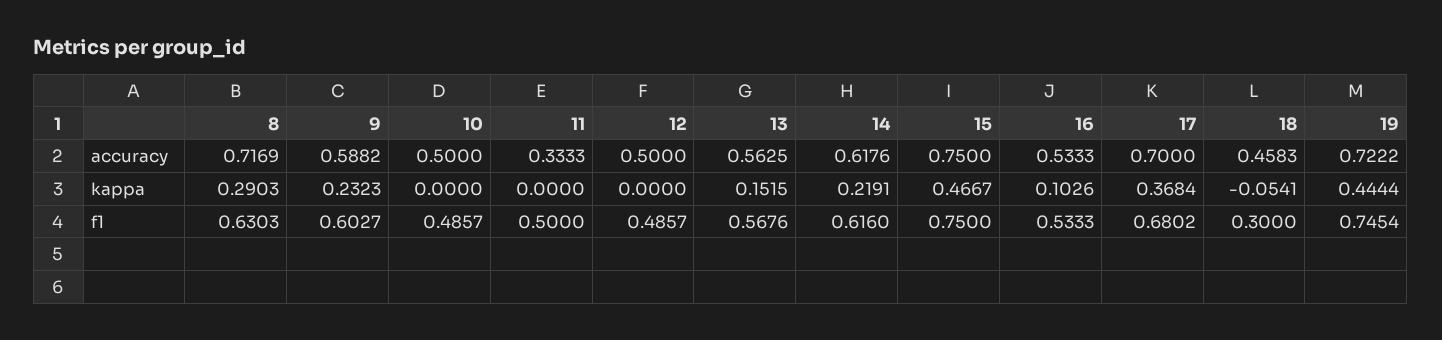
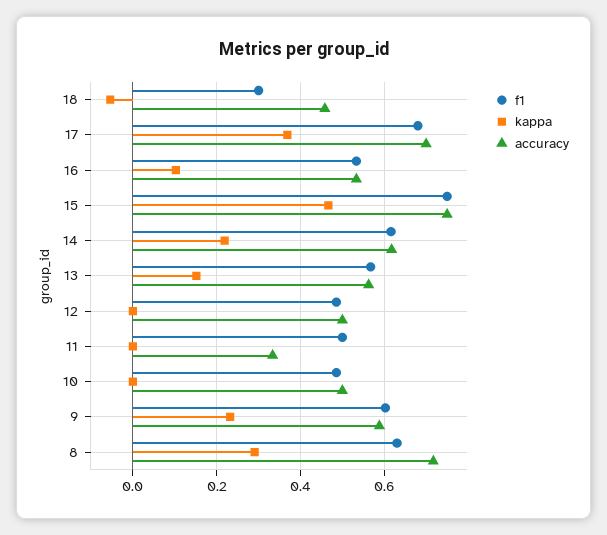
accuracy, 19: 0.7222 -> none
kappa, 19: 0.4444 -> none
f1, 19: 0.7454 -> none

